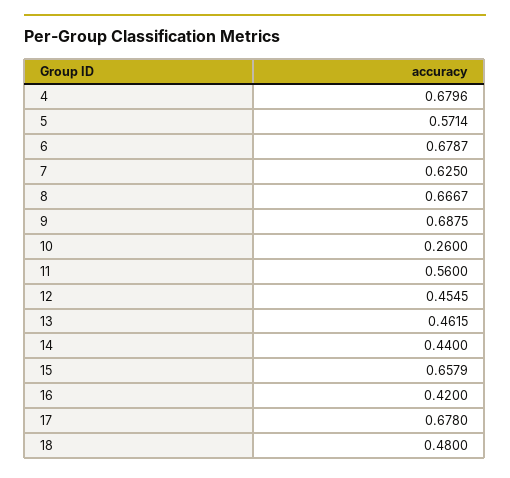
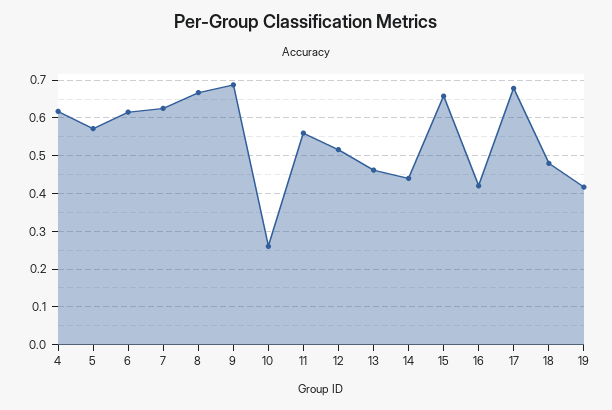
4: 0.6796 -> 0.62
6: 0.6787 -> 0.62
12: 0.4545 -> 0.52
19: none -> 0.42

